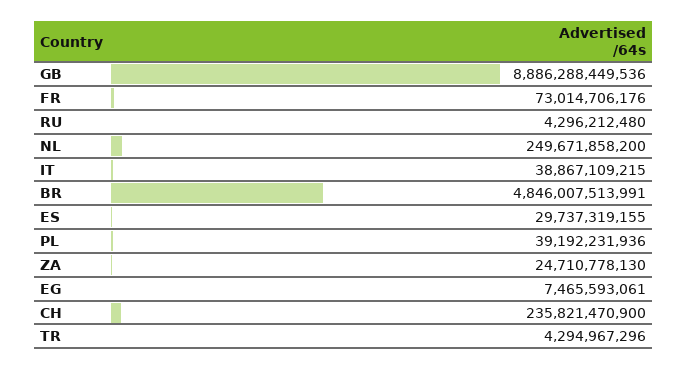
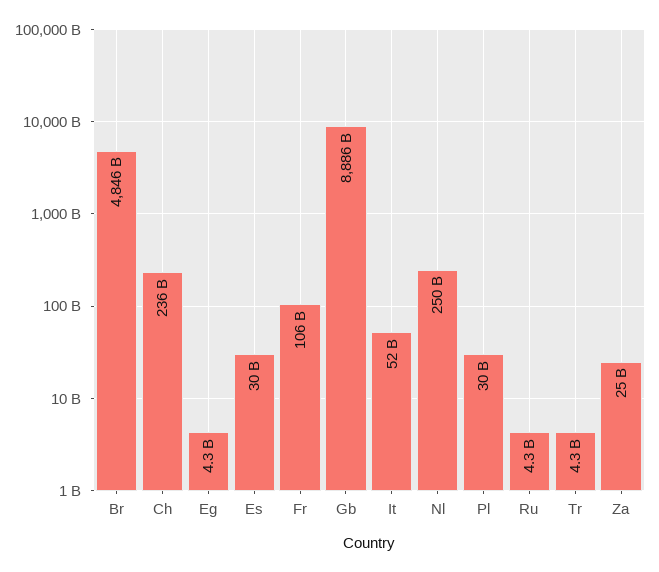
FR: 73014706176 -> 106000000000
IT: 38867109215 -> 52000000000
PL: 39192231936 -> 30000000000
EG: 7465593061 -> 4300000000

